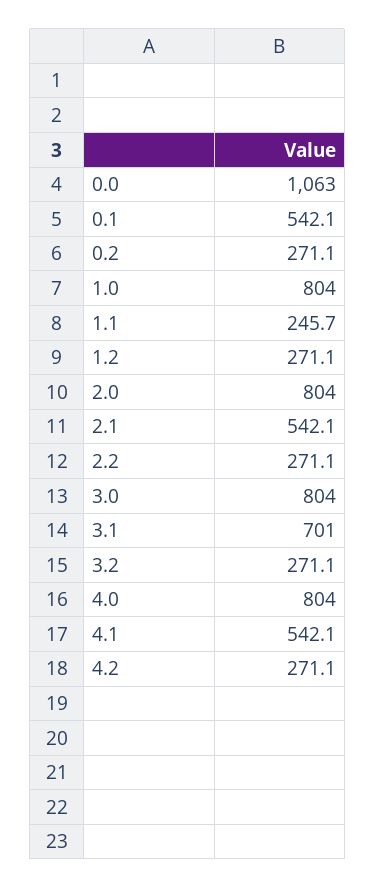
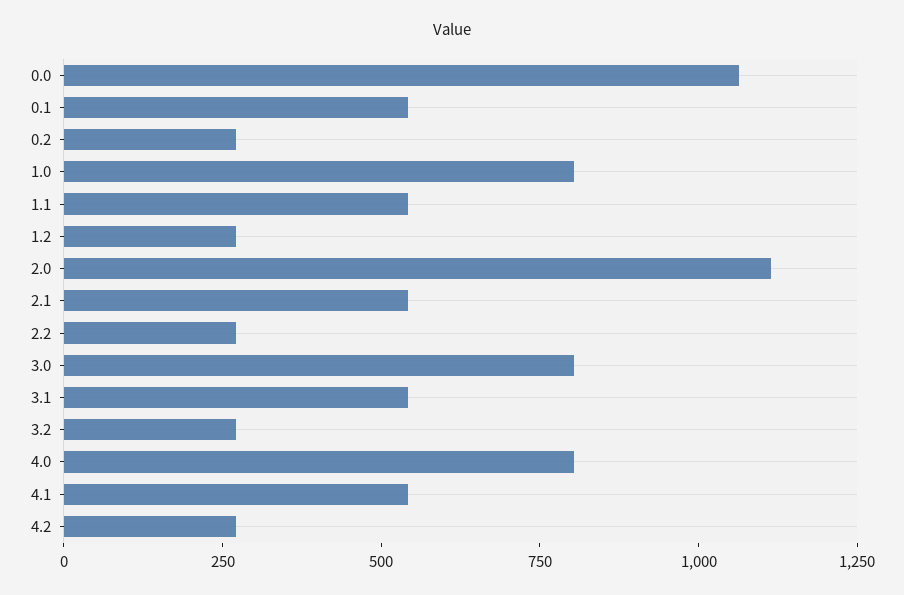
1.1: 245.7 -> 550
2.0: 804 -> 1100
3.1: 701 -> 550

